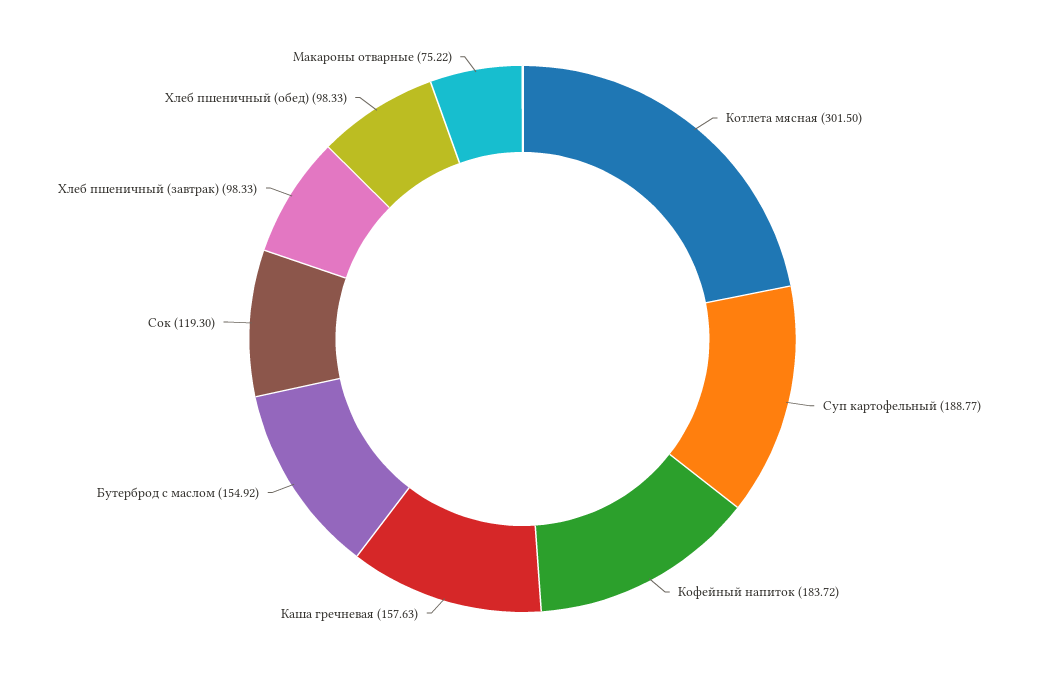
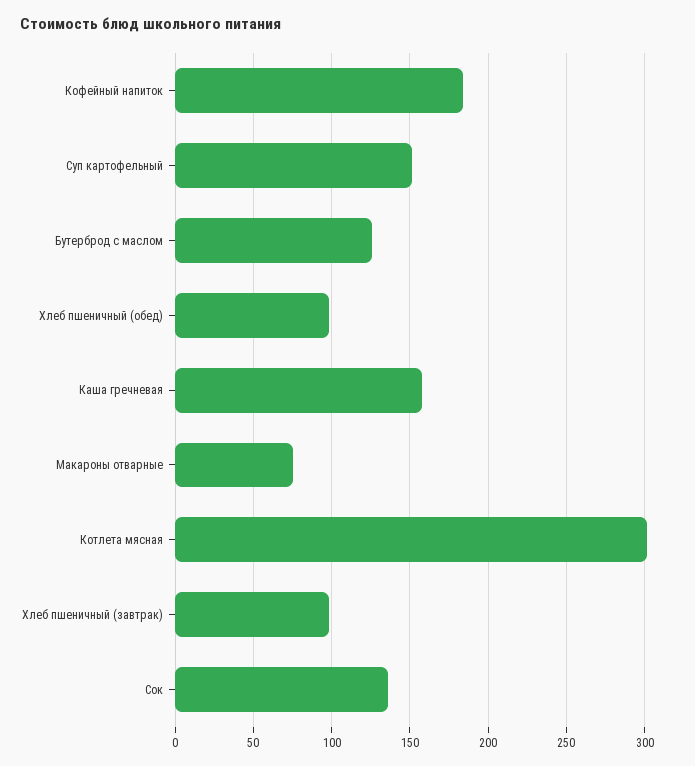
Суп картофельный: 188.77 -> 150
Бутерброд с маслом: 154.92 -> 125
Сок: 119.3 -> 135

